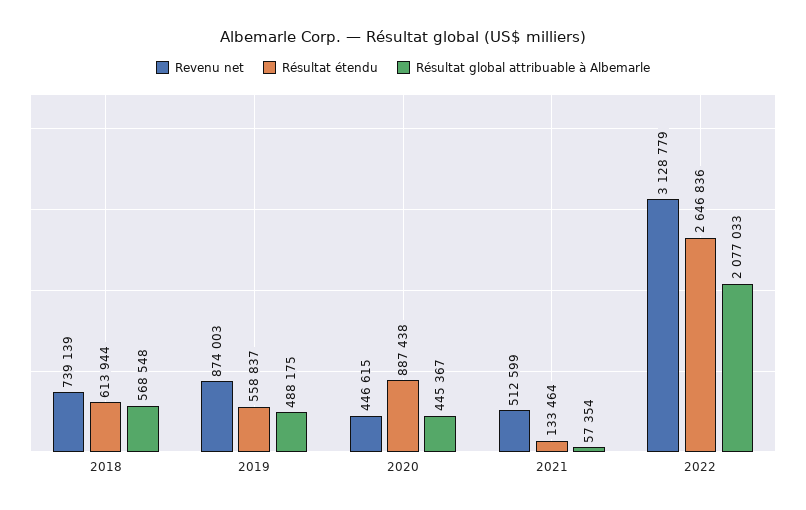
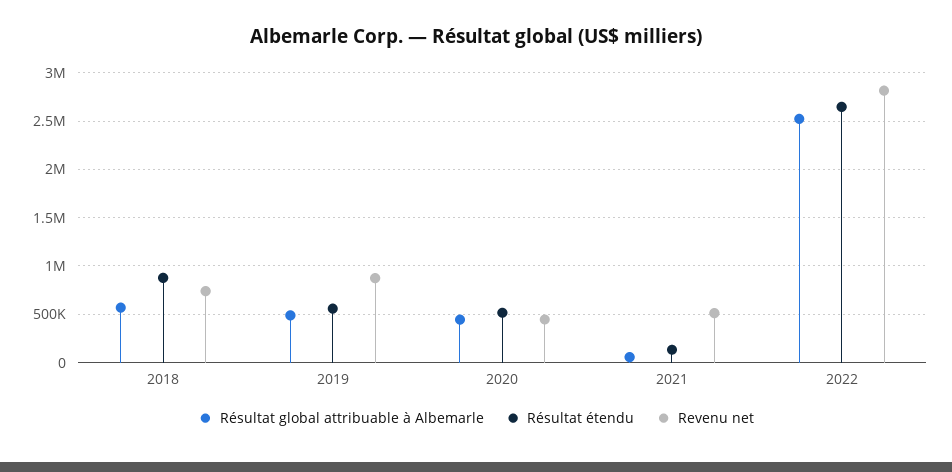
Résultat étendu, 2018: 613944 -> 900000
Résultat étendu, 2020: 887438 -> 500000
Revenu net, 2022: 3128779 -> 2800000
Résultat global attribuable à Albemarle, 2022: 2077033 -> 2500000

